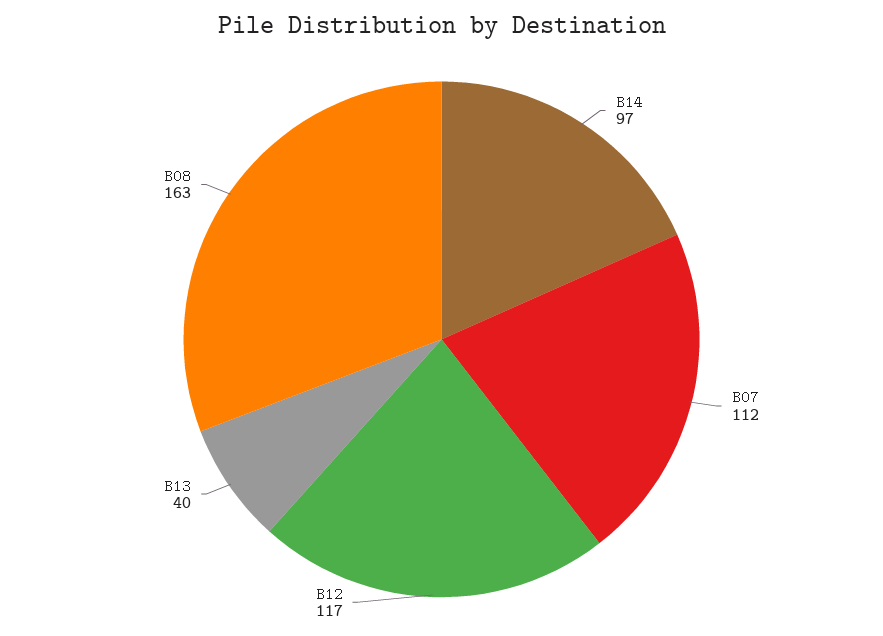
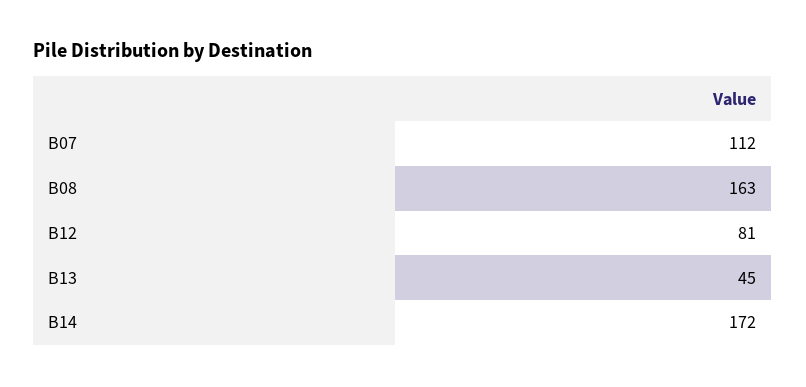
B14: 97 -> 172
B12: 117 -> 81
B13: 40 -> 45

